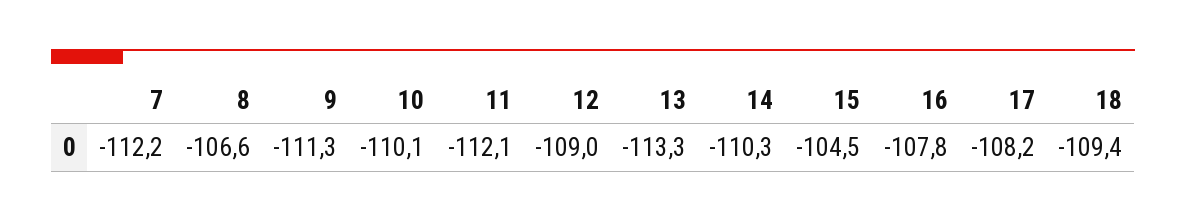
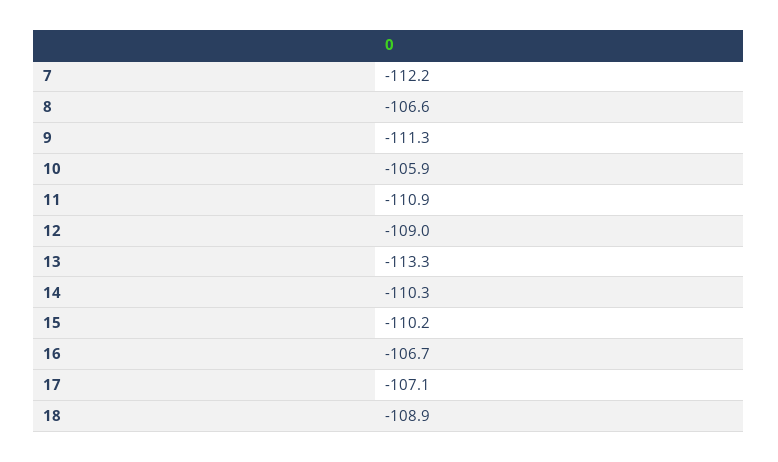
10: -110.1 -> -105.9
11: -112.1 -> -110.9
15: -104.5 -> -110.2
16: -107.8 -> -106.7
17: -108.2 -> -107.1
18: -109.4 -> -108.9

